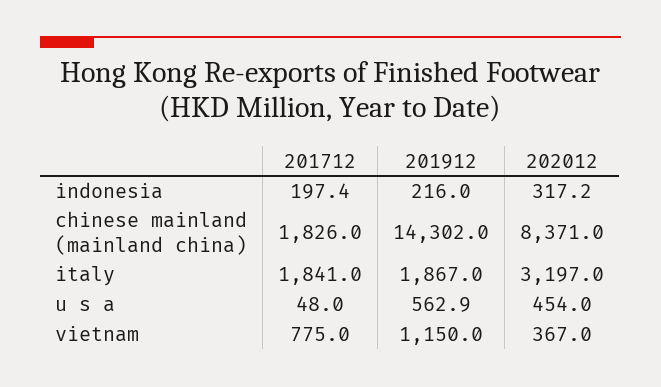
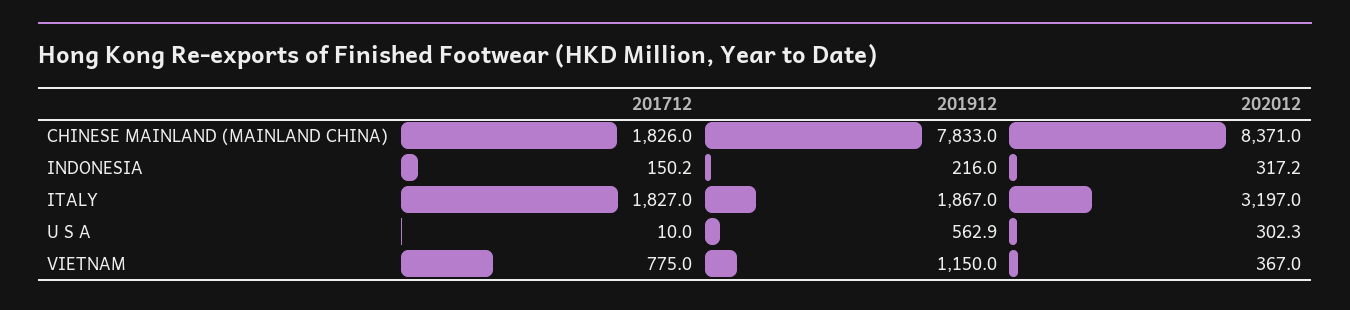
201712, indonesia: 197.4 -> 150.2
201912, chinese mainland (mainland china): 14302 -> 7833
201712, italy: 1841 -> 1827
201712, u s a: 48 -> 10
202012, u s a: 454 -> 302.3

